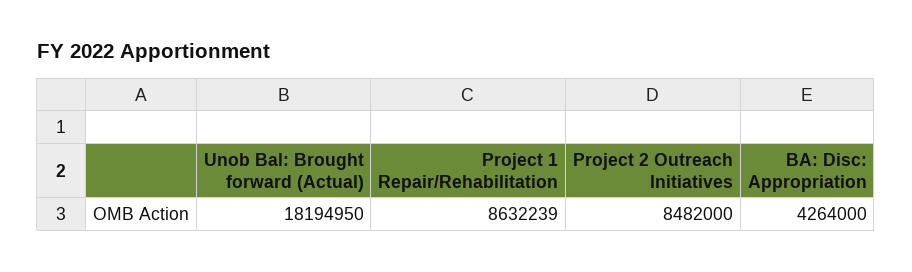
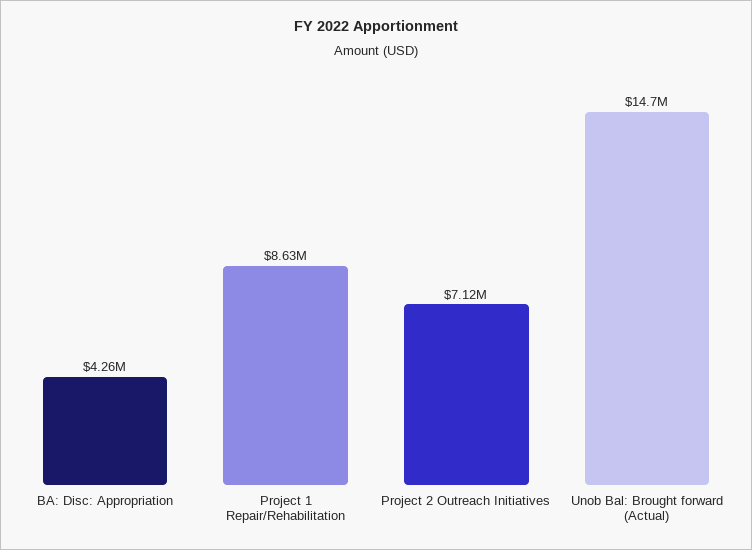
Unob Bal: Brought forward (Actual): 18194950 -> 14700000
Project 2 Outreach Initiatives: 8482000 -> 7120000

